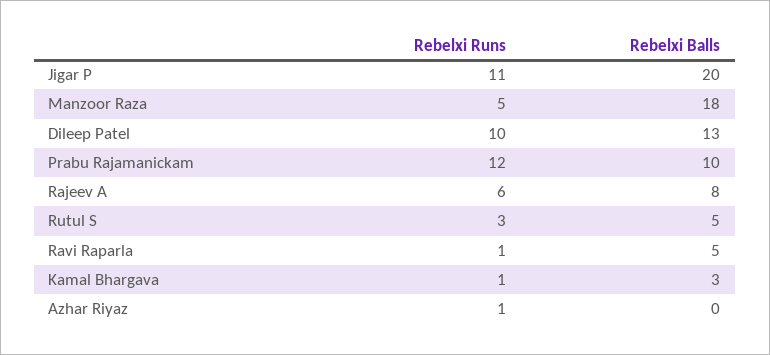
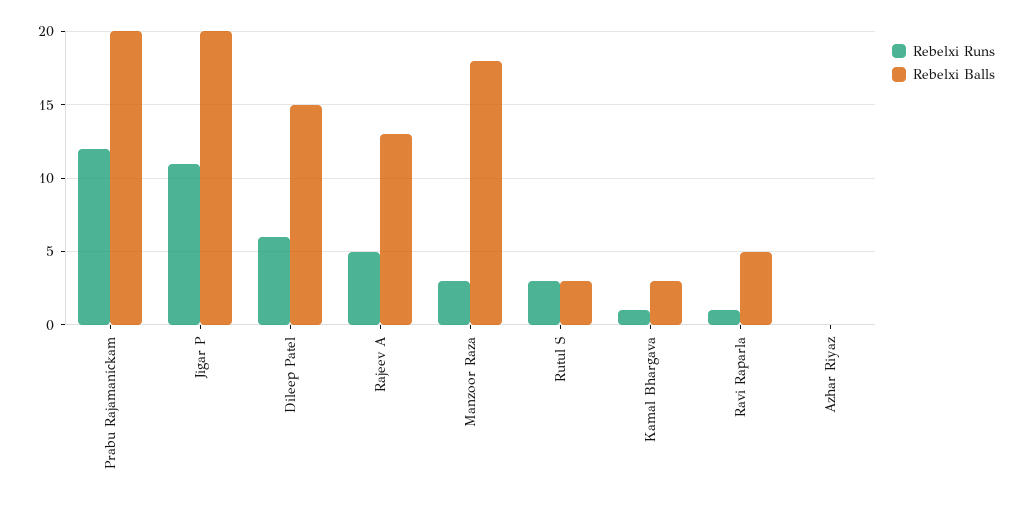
Rebelxi Runs, Manzoor Raza: 5 -> 3
Rebelxi Runs, Dileep Patel: 10 -> 6
Rebelxi Balls, Dileep Patel: 13 -> 15
Rebelxi Balls, Prabu Rajamanickam: 10 -> 20
Rebelxi Runs, Rajeev A: 6 -> 5
Rebelxi Balls, Rajeev A: 8 -> 13
Rebelxi Balls, Rutul S: 5 -> 3
Rebelxi Runs, Azhar Riyaz: 1 -> 0

